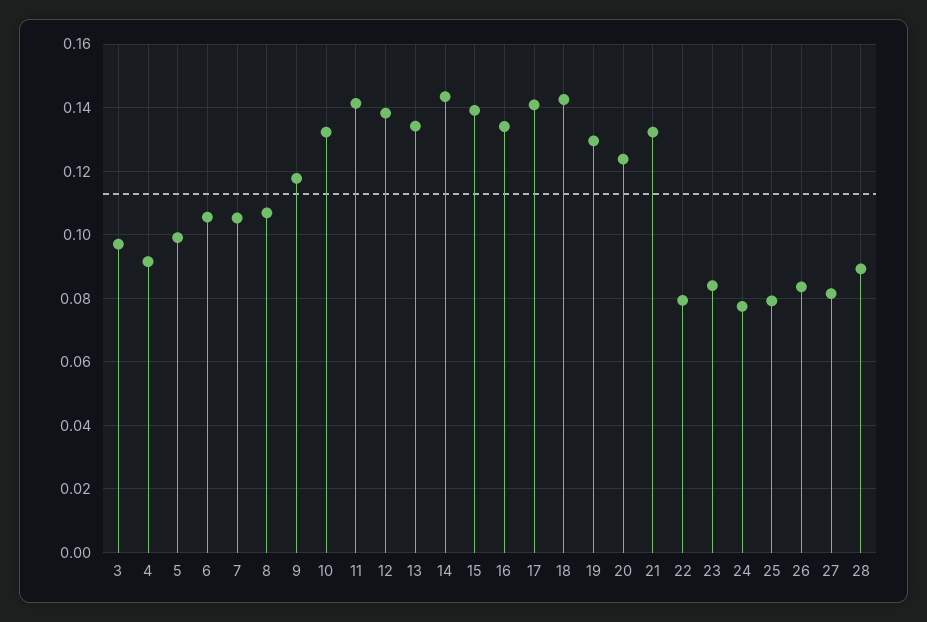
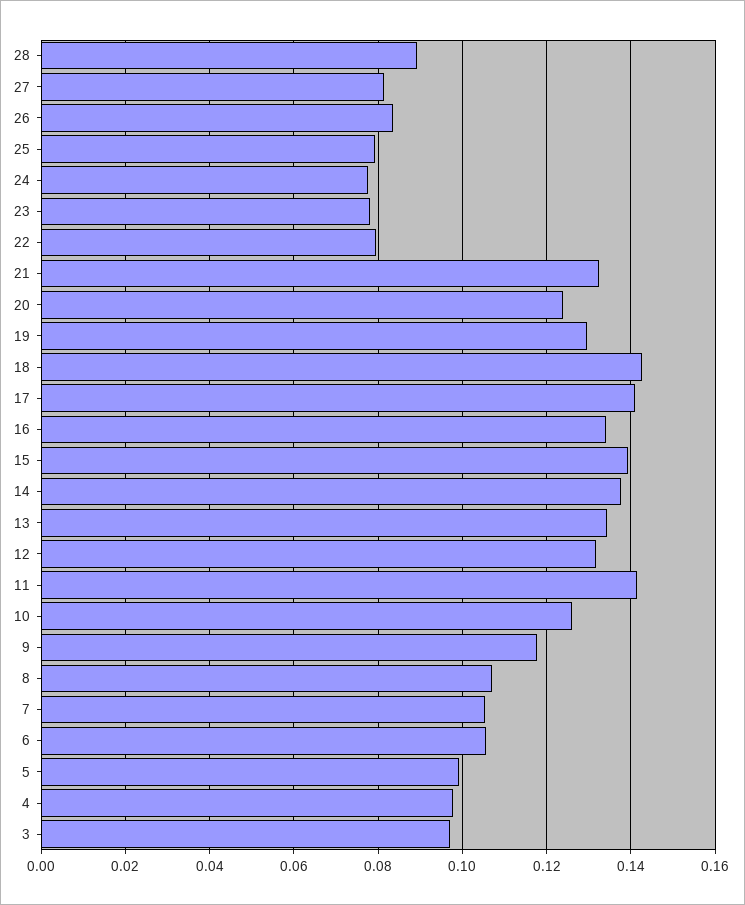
4: 0.092 -> 0.098
10: 0.132 -> 0.126
12: 0.138 -> 0.132
14: 0.144 -> 0.138
23: 0.084 -> 0.078

